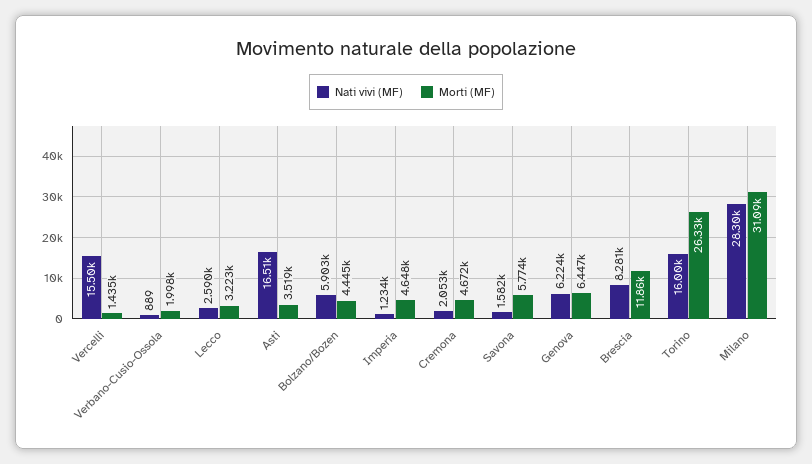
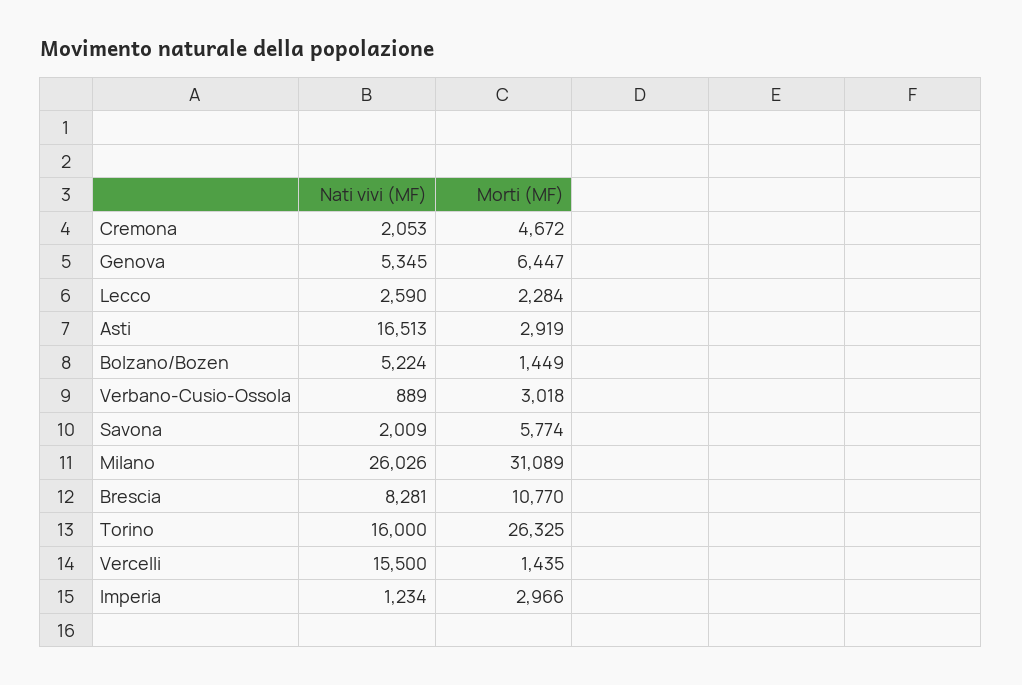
Morti (MF), Verbano-Cusio-Ossola: 1998 -> 3018
Morti (MF), Lecco: 3223 -> 2284
Morti (MF), Asti: 3519 -> 2919
Nati vivi (MF), Bolzano/Bozen: 5903 -> 5224
Morti (MF), Bolzano/Bozen: 4445 -> 1449
Morti (MF), Imperia: 4648 -> 2966
Nati vivi (MF), Savona: 1582 -> 2009
Nati vivi (MF), Genova: 6224 -> 5345
Morti (MF), Brescia: 11860 -> 10770
Nati vivi (MF), Milano: 28300 -> 26026

